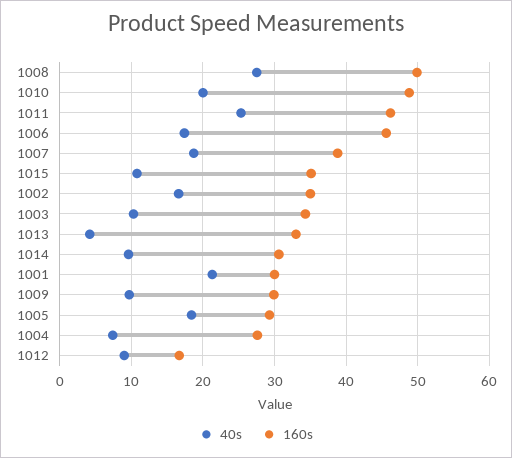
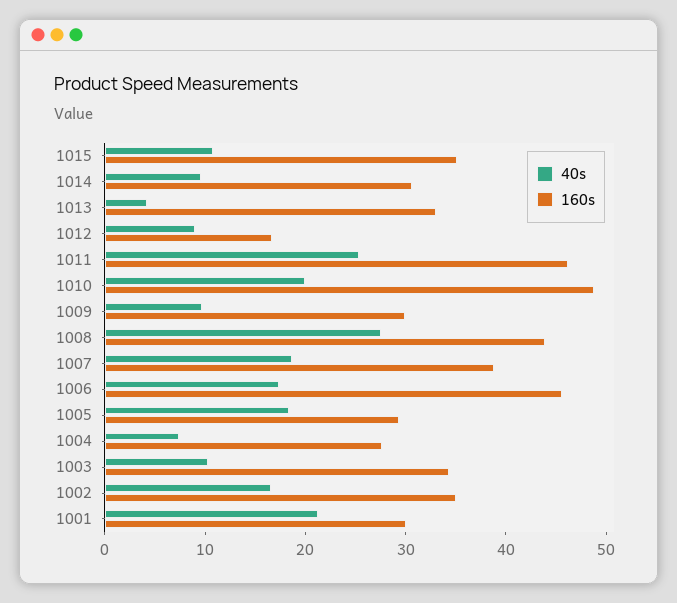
160s, 1008: 50 -> 44

